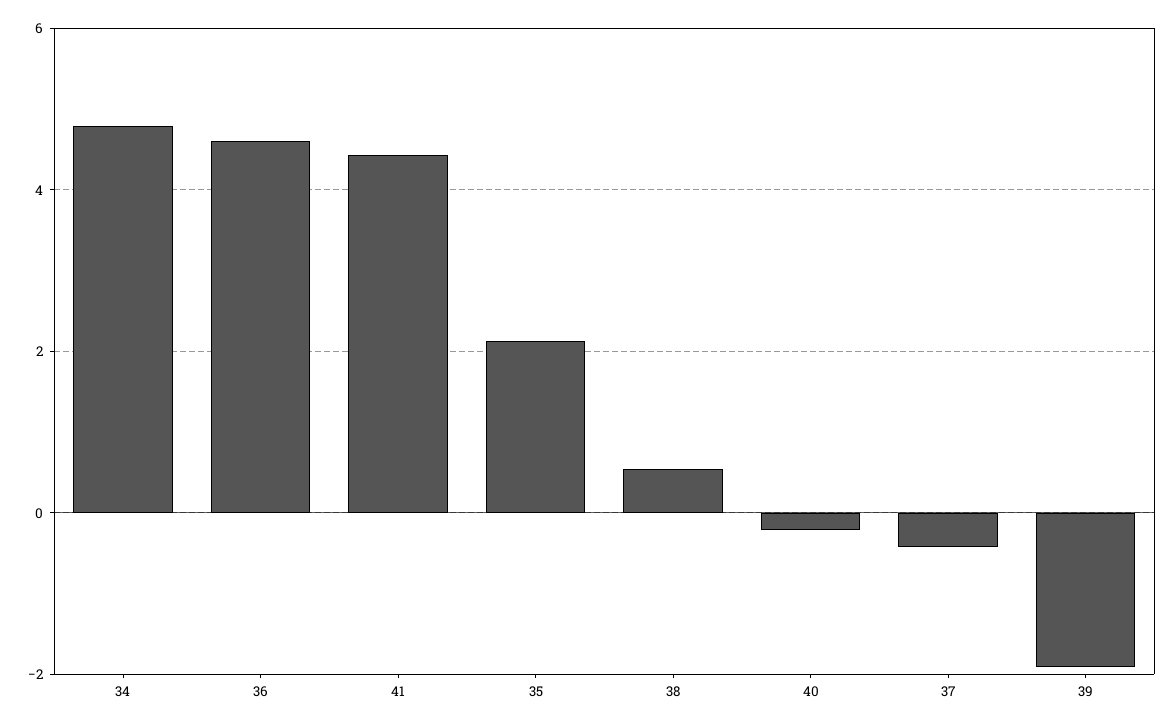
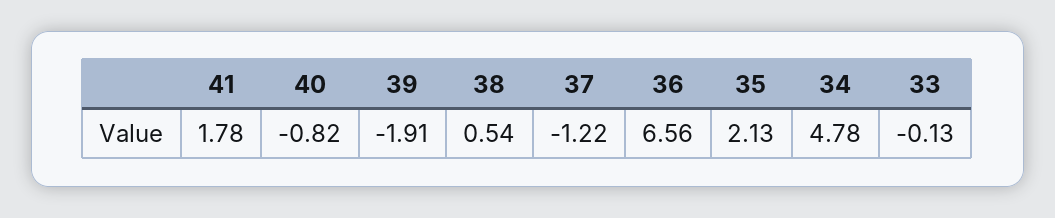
36: 4.6 -> 6.56
41: 4.4 -> 1.78
40: -0.2 -> -0.82
37: -0.4 -> -1.22
33: none -> -0.13

